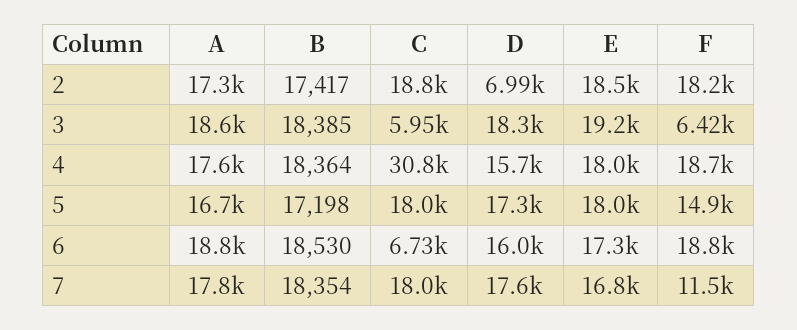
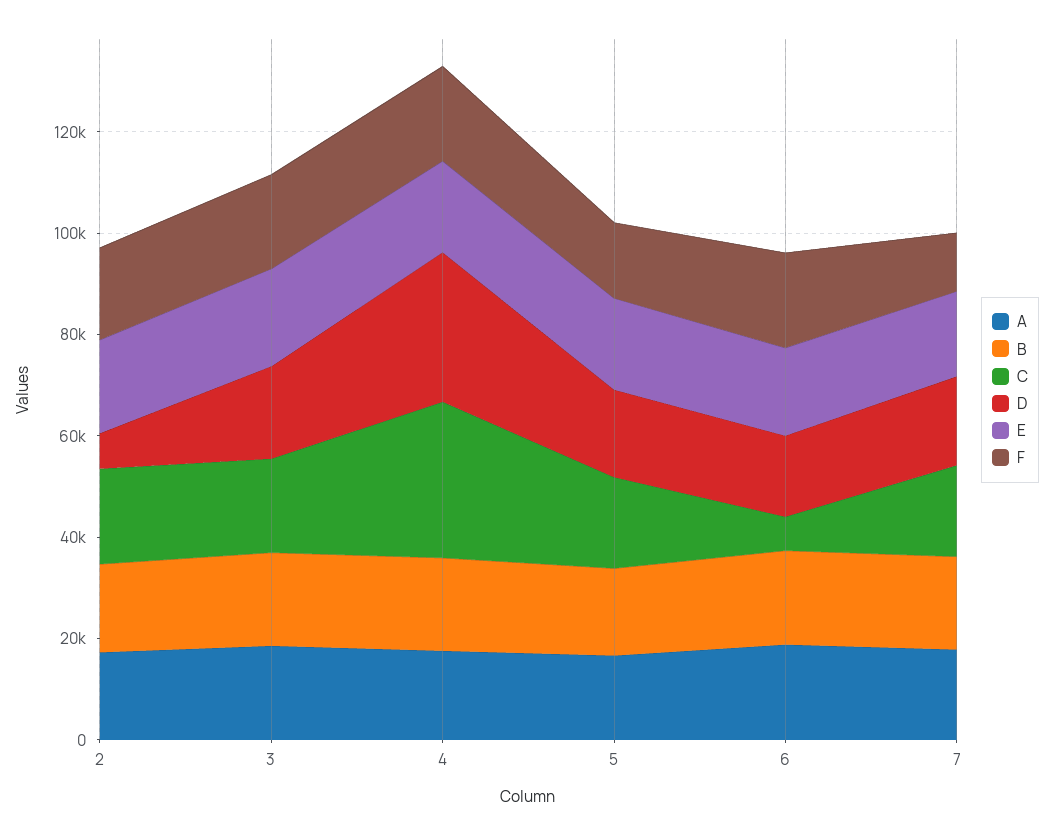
C, 3: 5950 -> 20000
F, 3: 6420 -> 20000
D, 4: 15700 -> 30000

